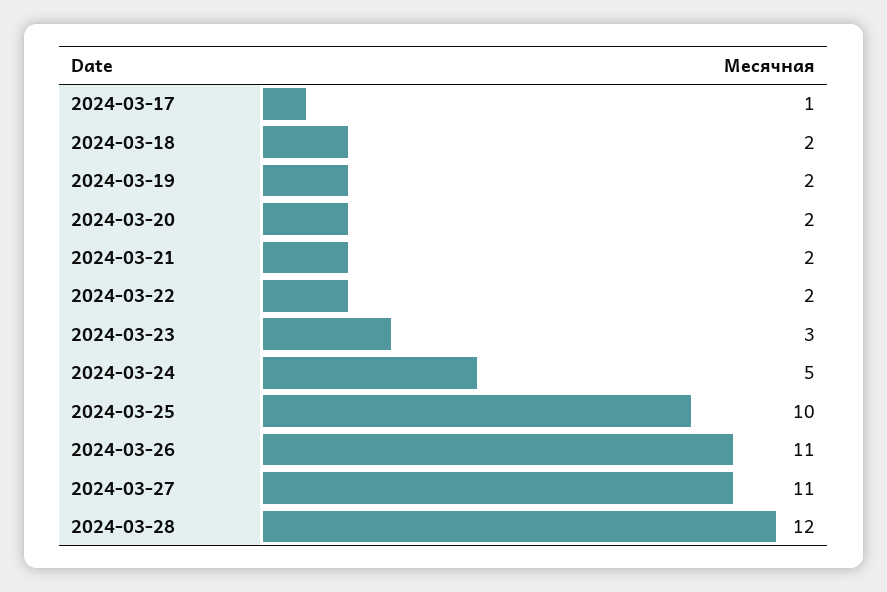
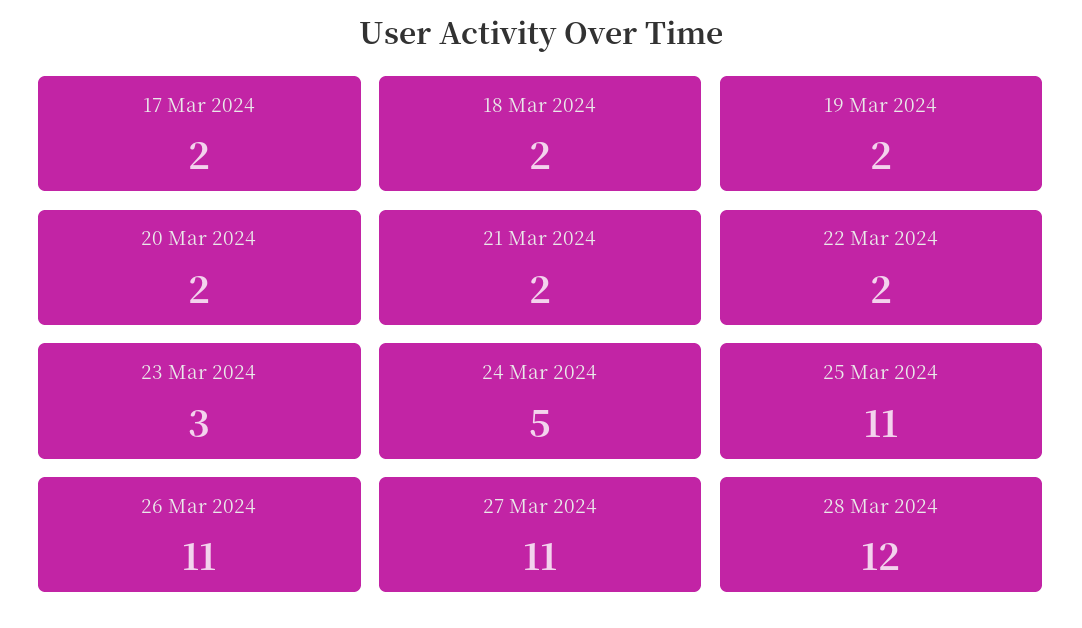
2024-03-17: 1 -> 2
2024-03-25: 10 -> 11

